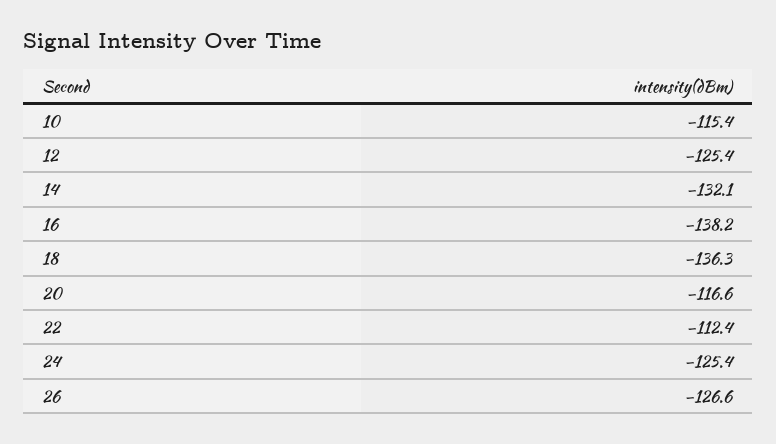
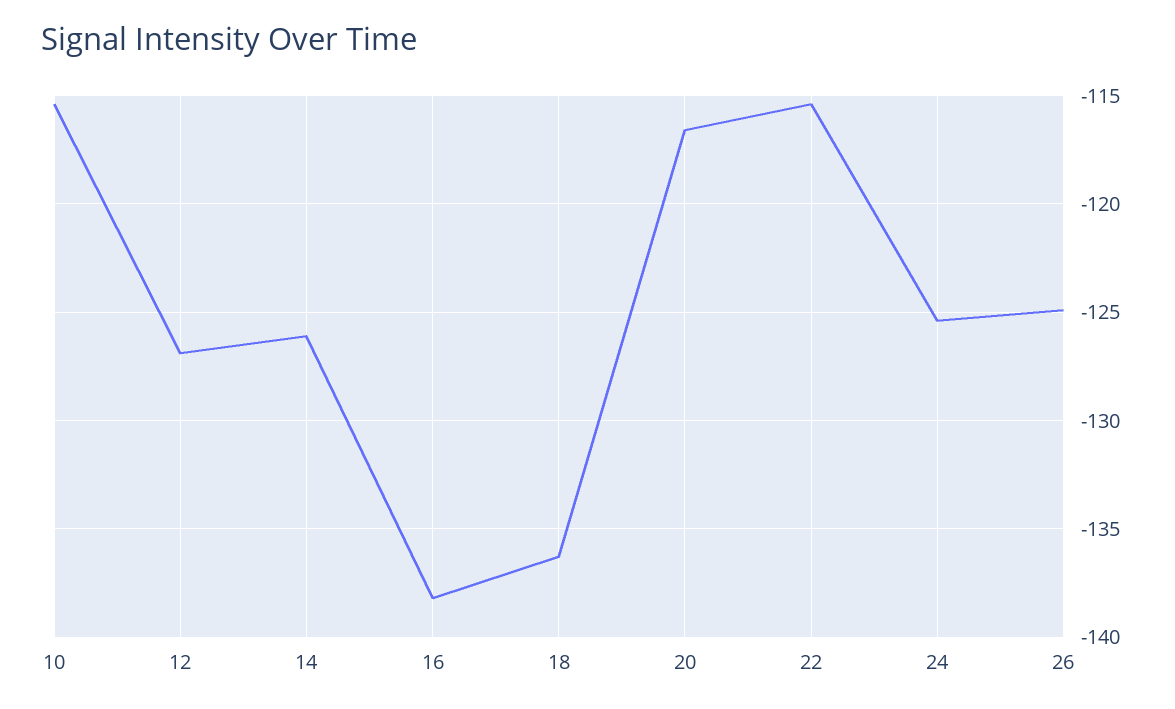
12: -125.4 -> -127
14: -132.1 -> -126
22: -112.4 -> -115.5
26: -126.6 -> -125

